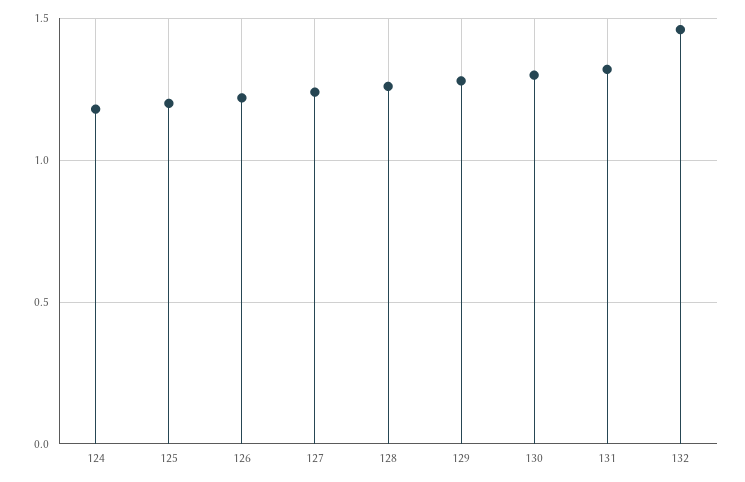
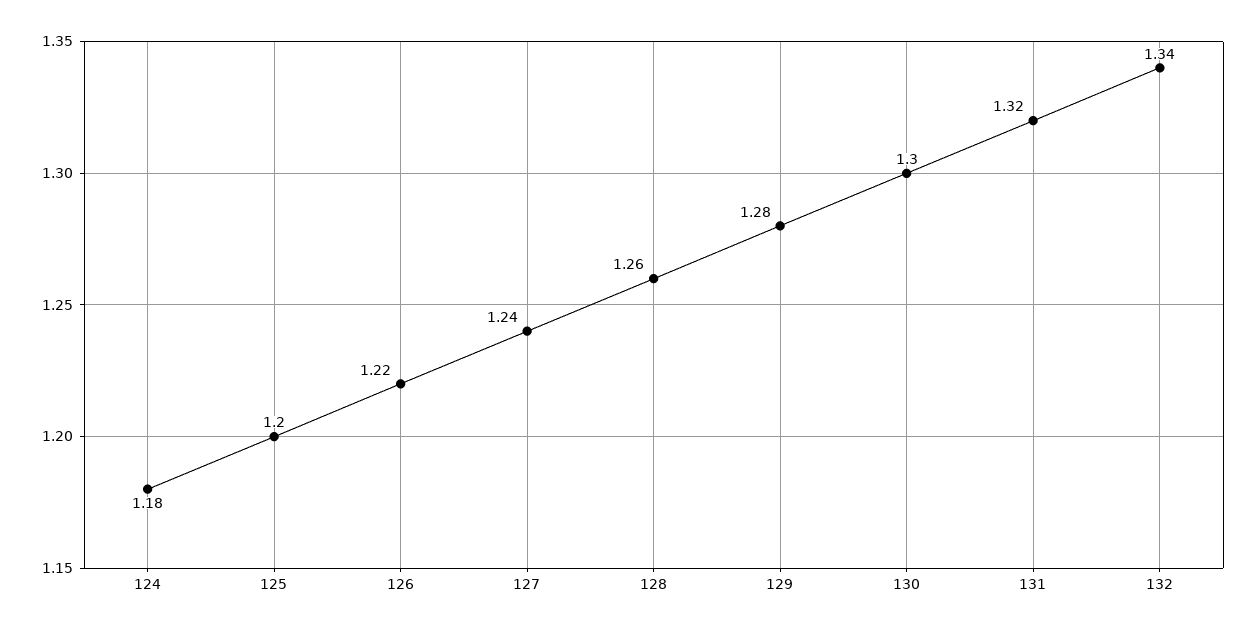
132: 1.45 -> 1.34

